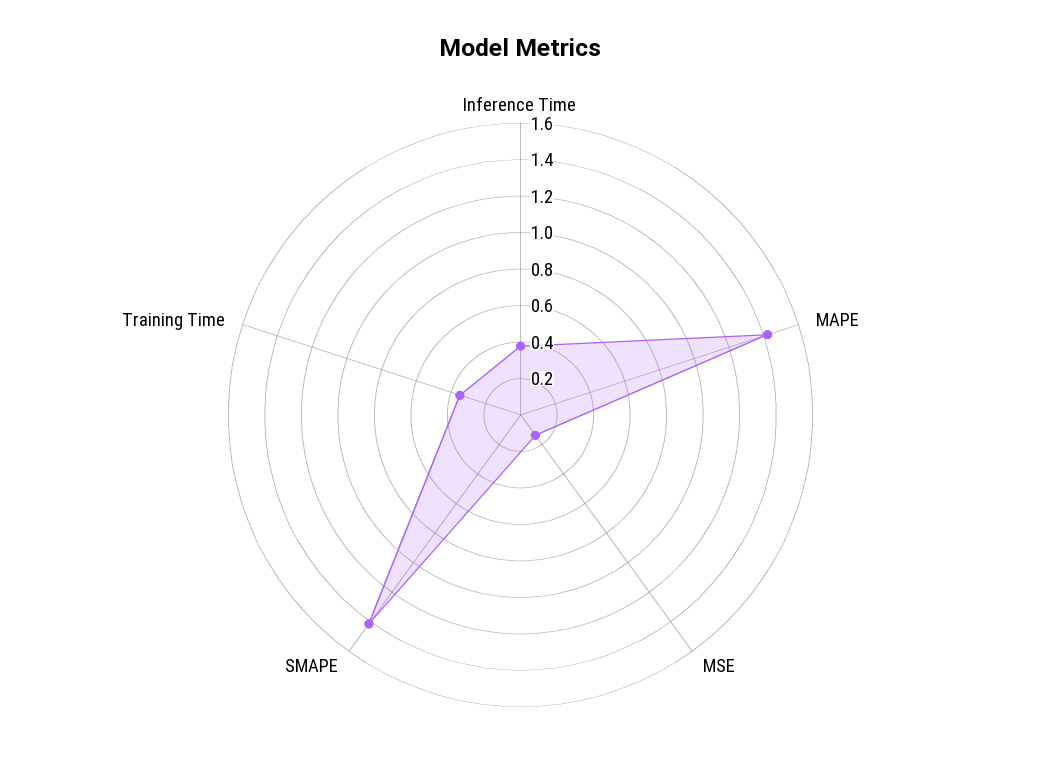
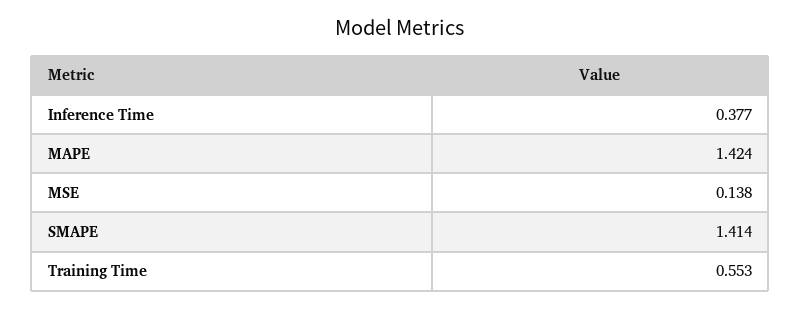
Training Time: 0.35 -> 0.553

